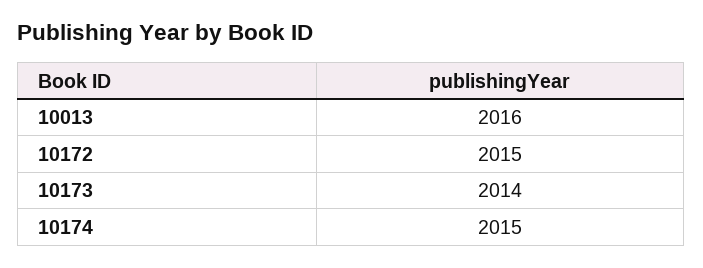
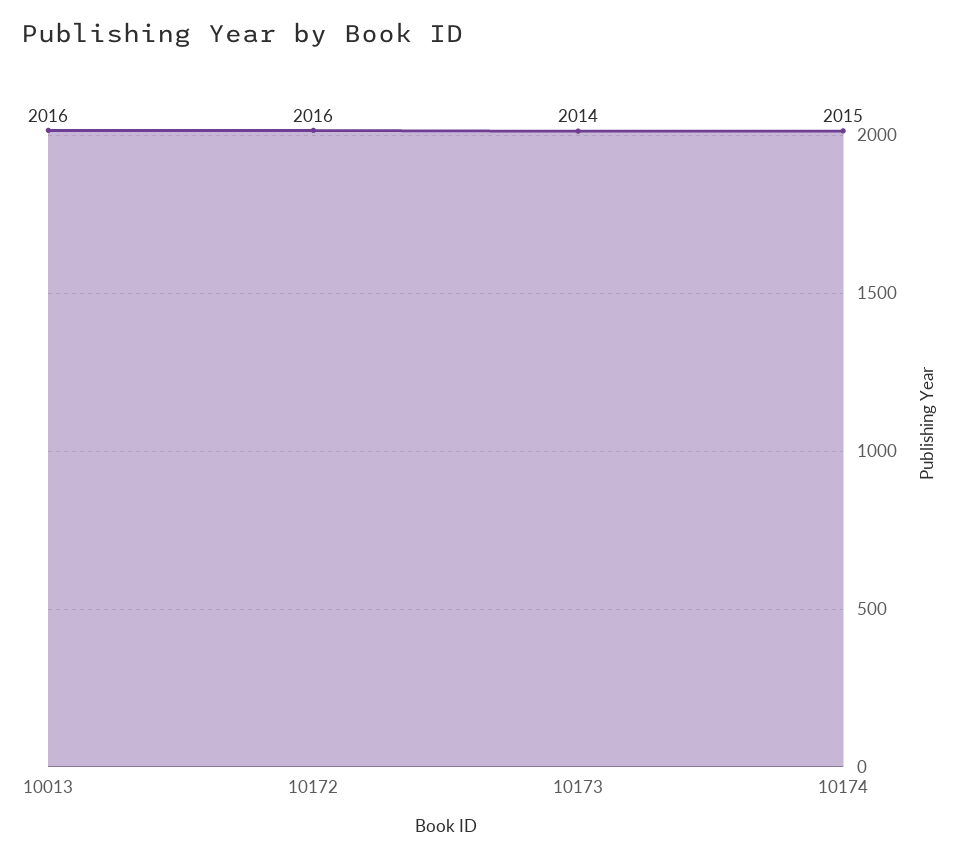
10172: 2015 -> 2016

